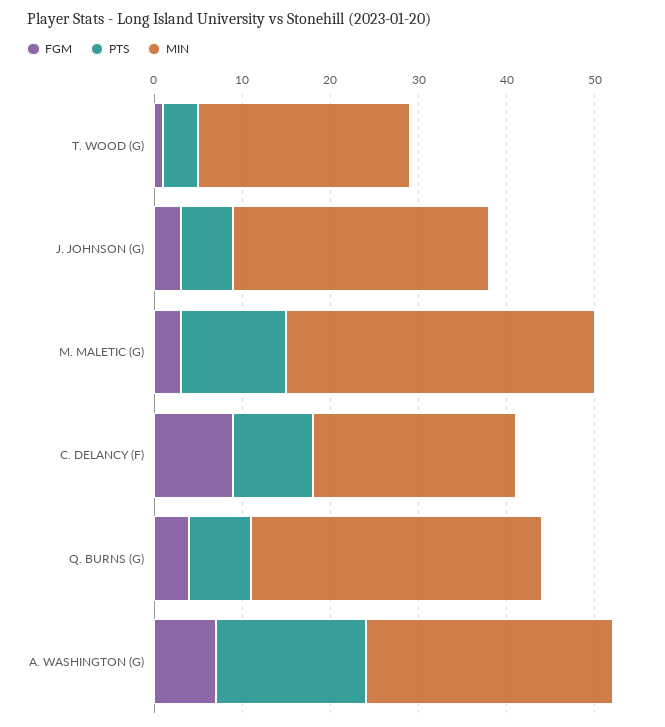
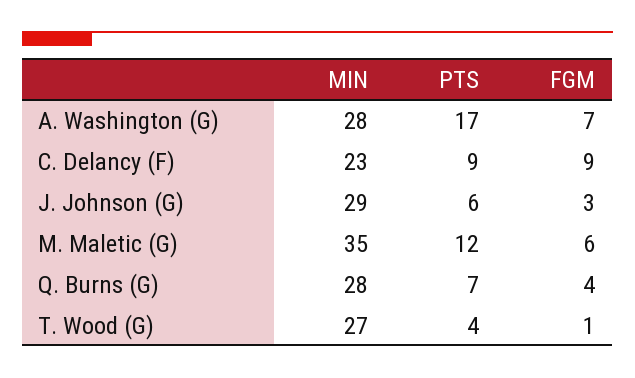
MIN, T. WOOD (G): 24 -> 27
FGM, M. MALETIC (G): 3 -> 6
MIN, Q. BURNS (G): 33 -> 28

